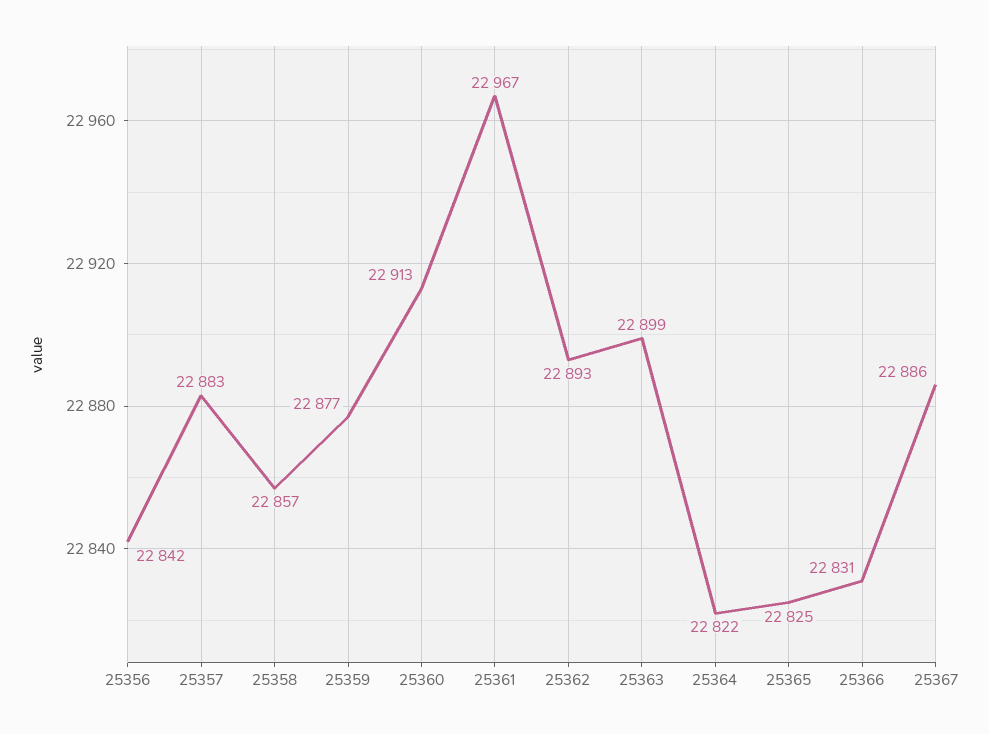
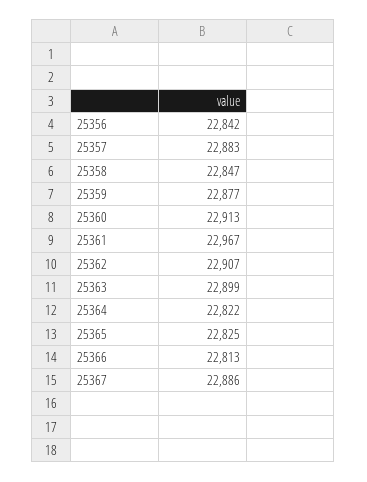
25358: 22857 -> 22847
25362: 22893 -> 22907
25366: 22831 -> 22813

